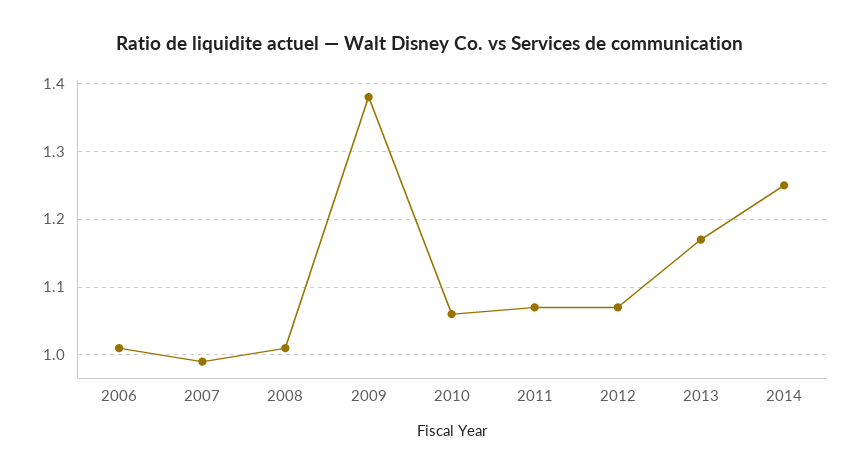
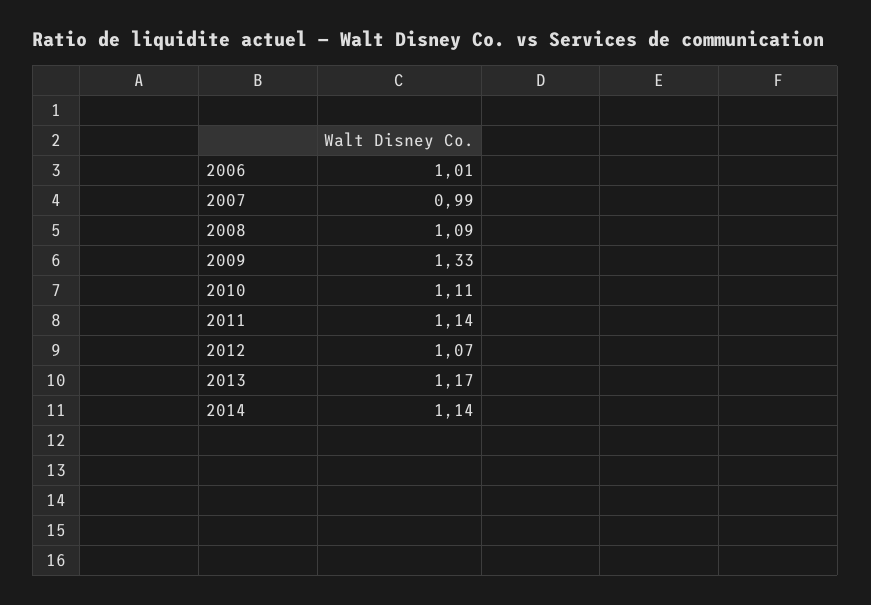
2008: 1.01 -> 1.09
2009: 1.38 -> 1.33
2010: 1.06 -> 1.11
2011: 1.07 -> 1.14
2014: 1.25 -> 1.14

